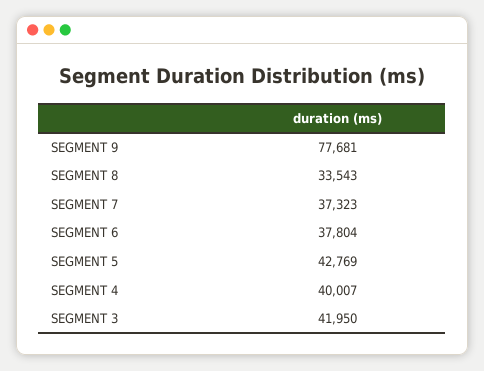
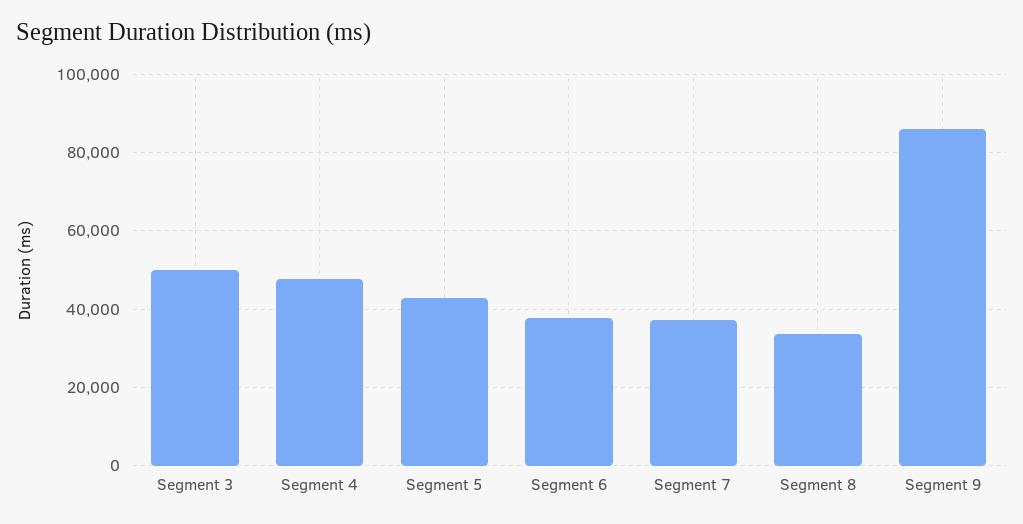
SEGMENT 9: 77681 -> 86000
SEGMENT 4: 40007 -> 48000
SEGMENT 3: 41950 -> 50000

